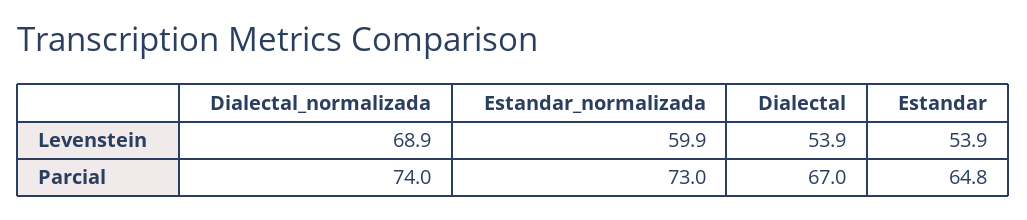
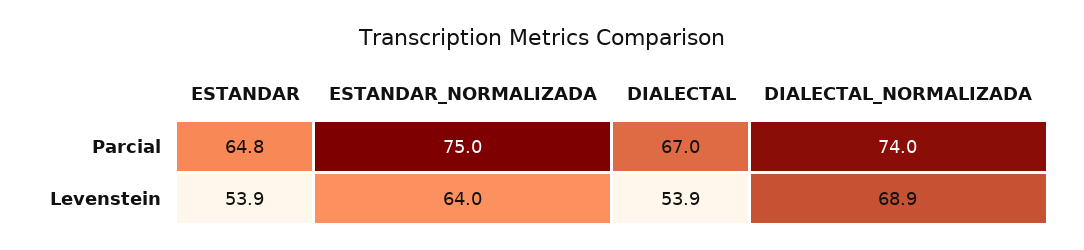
Estandar_normalizada, Levenstein: 59.9 -> 64
Estandar_normalizada, Parcial: 73 -> 75

